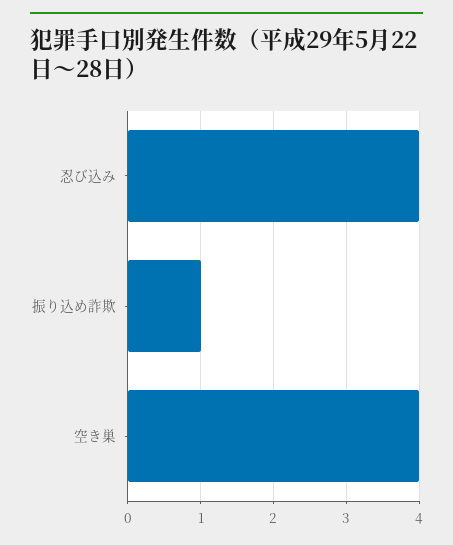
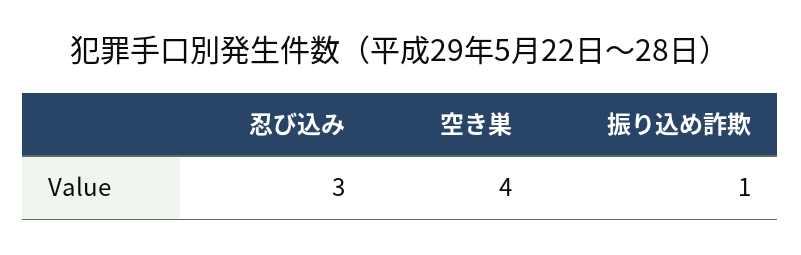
忍び込み: 4 -> 3

